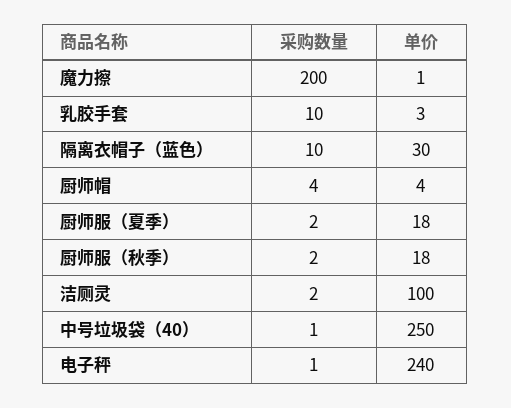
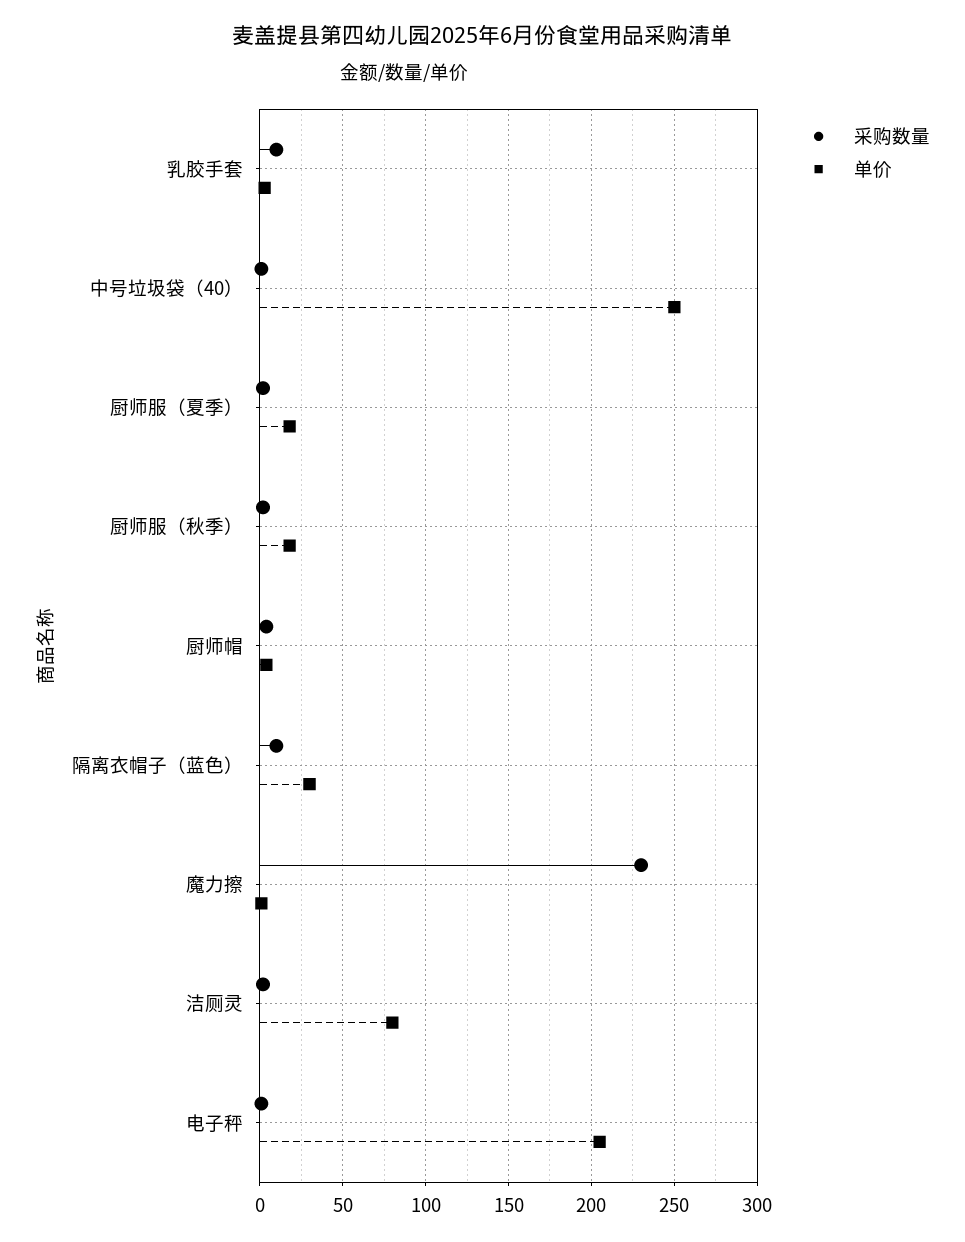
采购数量, 魔力擦: 200 -> 230
单价, 洁厕灵: 100 -> 80
单价, 电子秤: 240 -> 205

